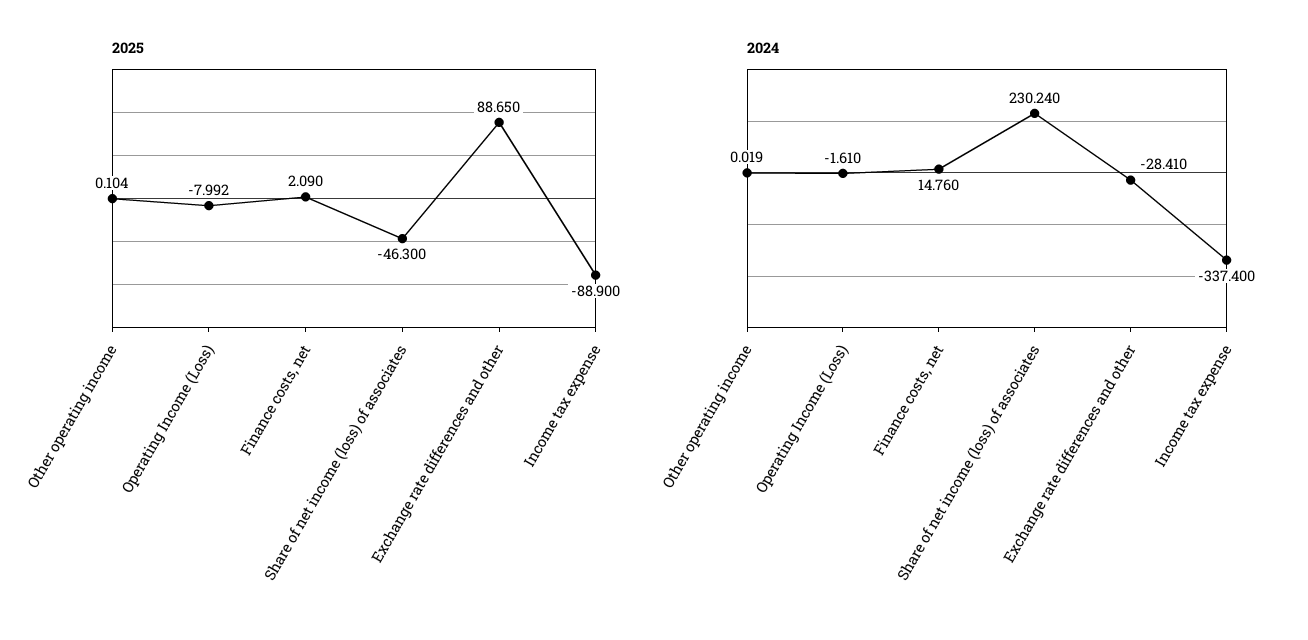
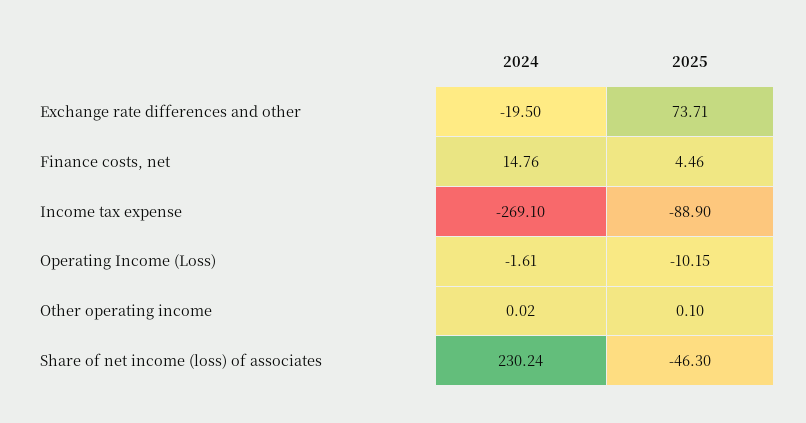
2025, Operating Income (Loss): -7.992 -> -10.15
2025, Finance costs, net: 2.09 -> 4.46
2025, Exchange rate differences and other: 88.65 -> 73.71
2024, Exchange rate differences and other: -28.41 -> -19.5
2024, Income tax expense: -337.4 -> -269.1

